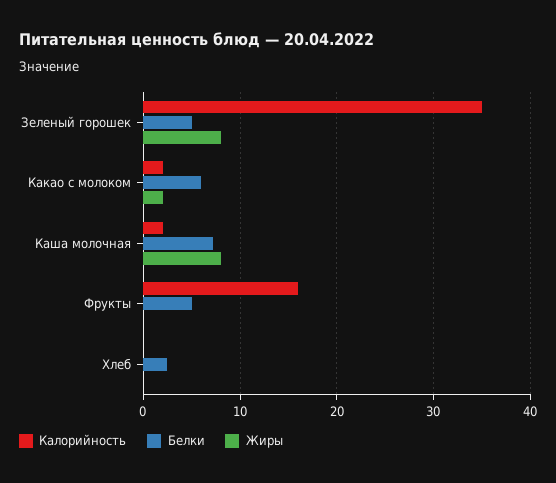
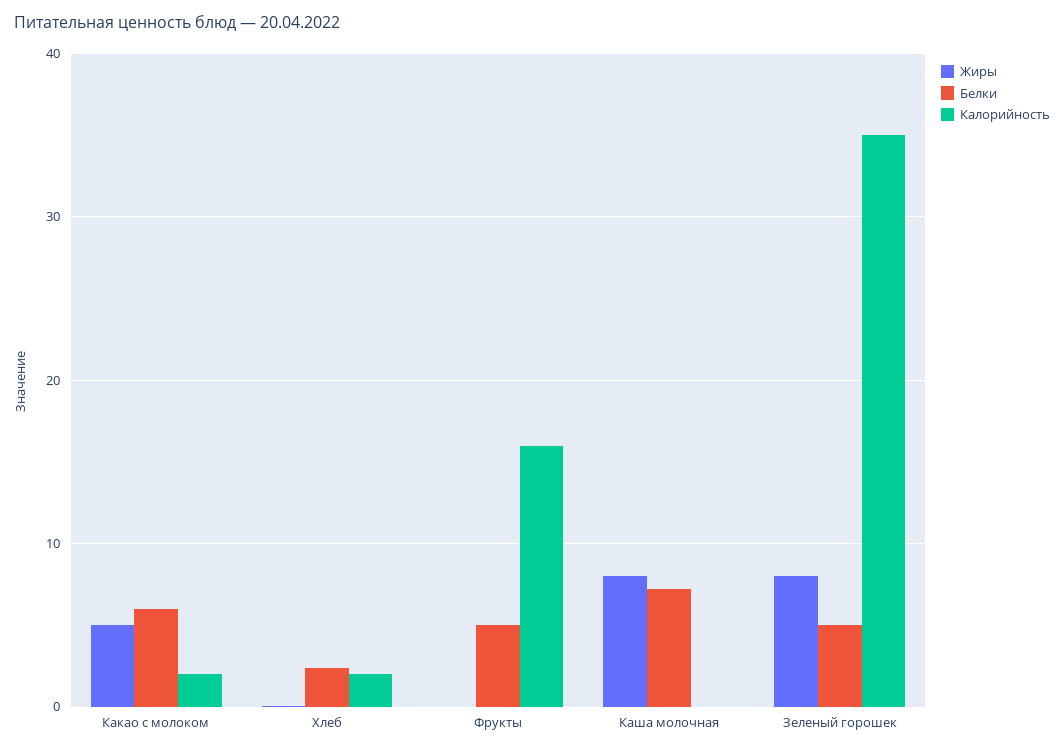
Жиры, Какао с молоком: 2 -> 5
Калорийность, Каша молочная: 2 -> 0
Калорийность, Хлеб: 0 -> 2

